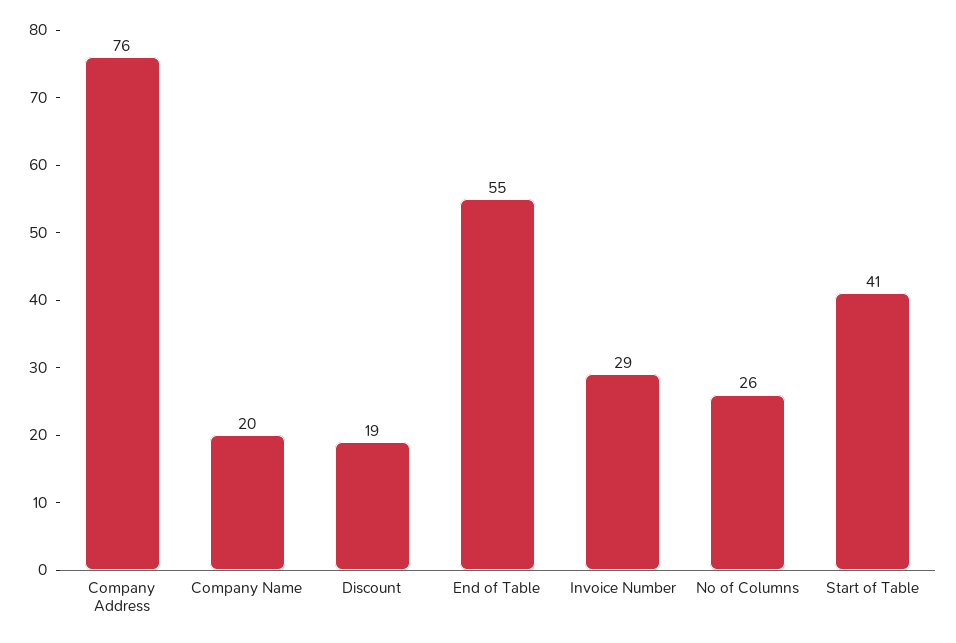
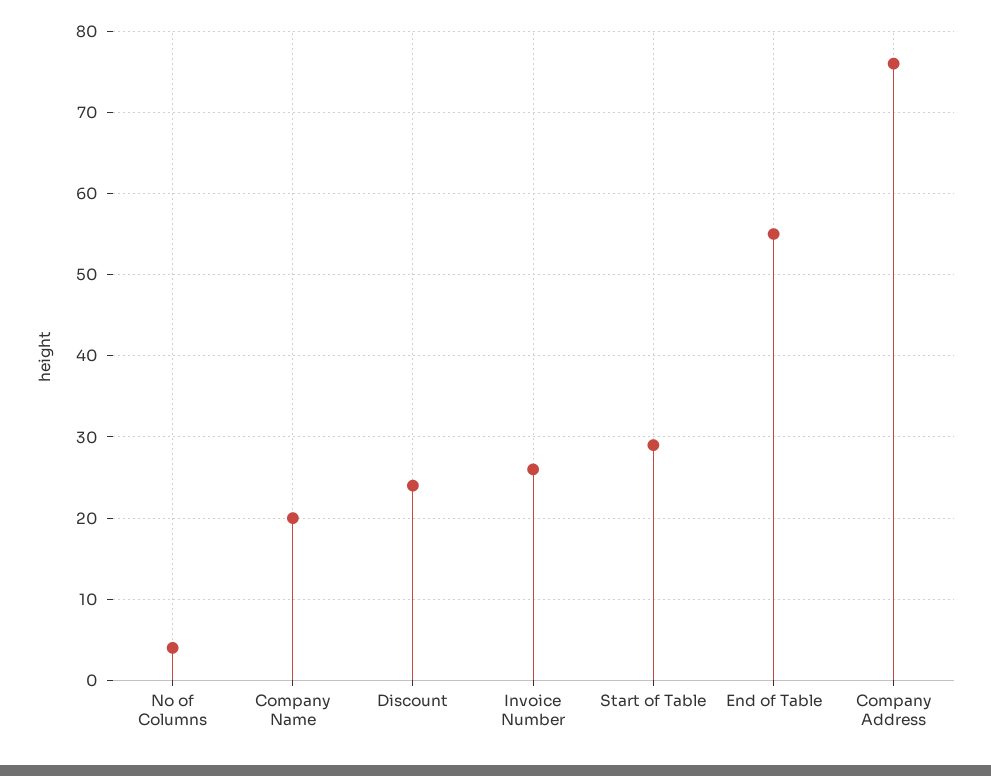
Discount: 19 -> 24
Invoice Number: 29 -> 26
No of Columns: 26 -> 4
Start of Table: 41 -> 29

